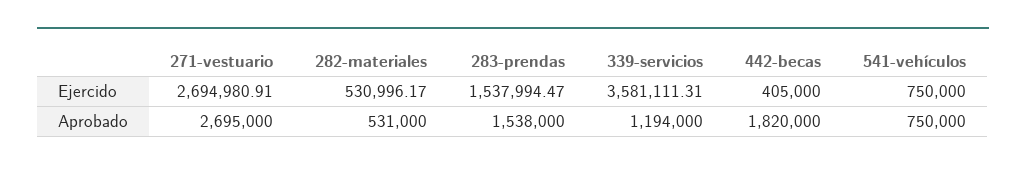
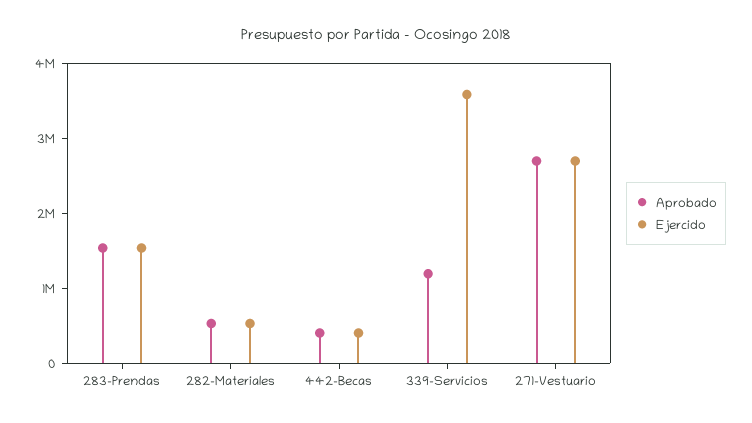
Ejercido, 541-vehículos: 750000 -> none
Aprobado, 442-becas: 1820000 -> 400000
Aprobado, 541-vehículos: 750000 -> none

